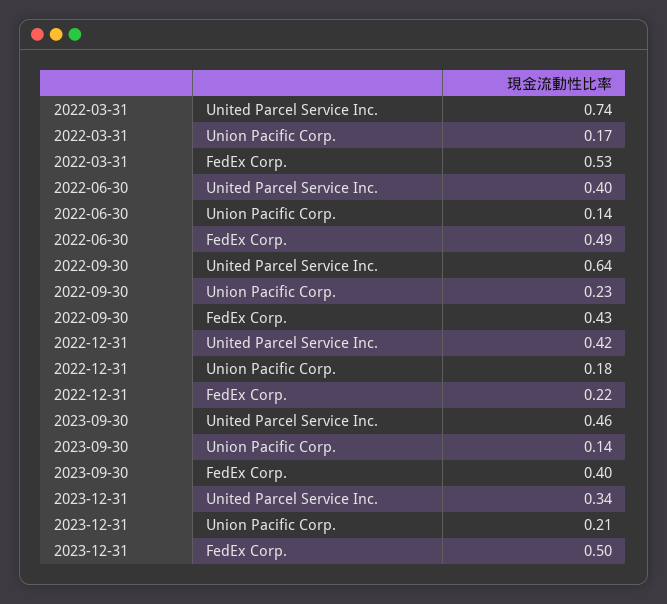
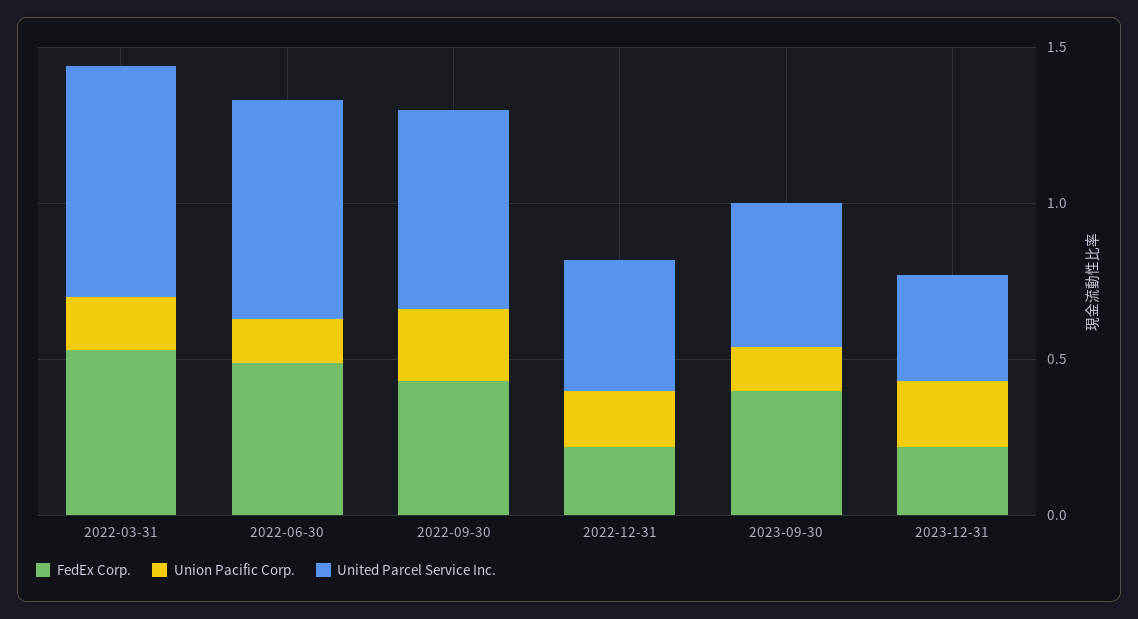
United Parcel Service Inc., 2022-06-30: 0.4 -> 0.7
FedEx Corp., 2023-12-31: 0.5 -> 0.2

